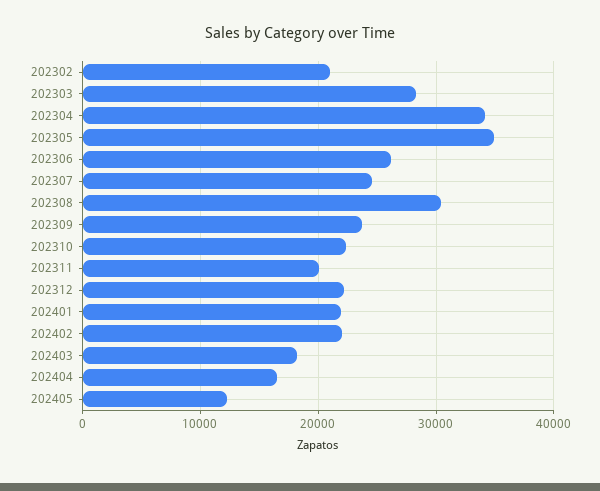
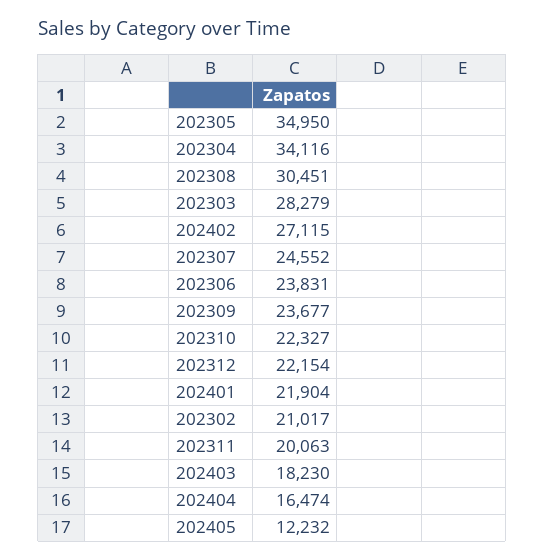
202306: 26000 -> 23831
202402: 22000 -> 27115

